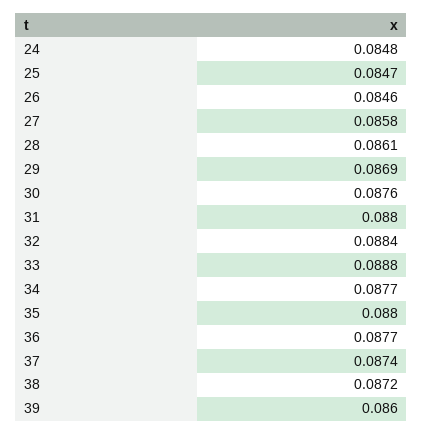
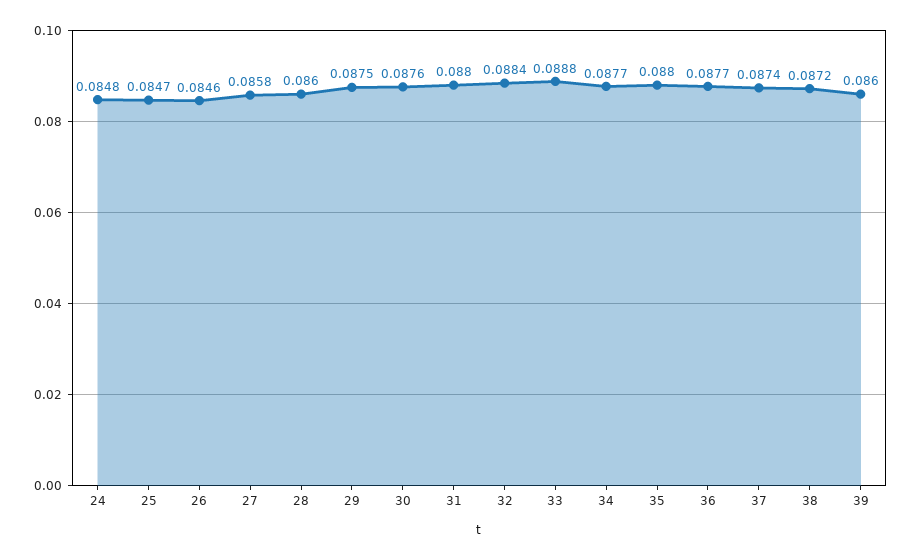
28: 0.0861 -> 0.086
29: 0.0869 -> 0.0875

